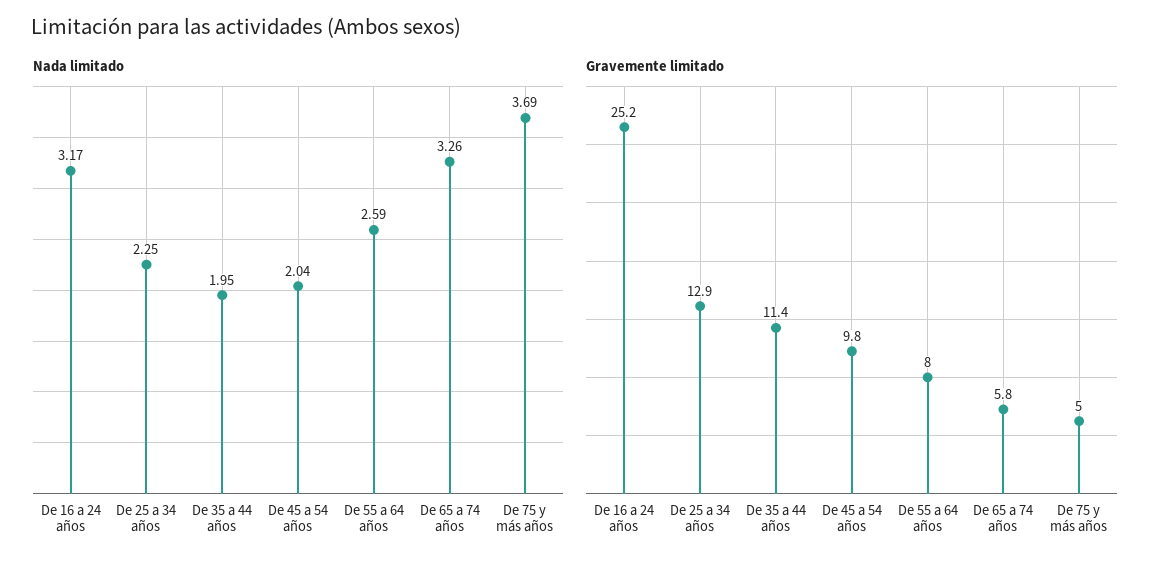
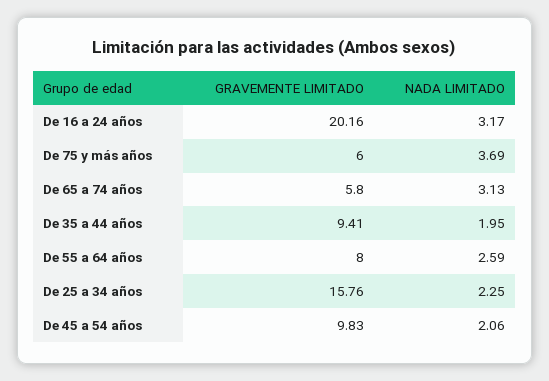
Nada limitado, De 45 a 54 años: 2.04 -> 2.06
Nada limitado, De 65 a 74 años: 3.26 -> 3.13
Gravemente limitado, De 16 a 24 años: 25.2 -> 20.16
Gravemente limitado, De 25 a 34 años: 12.9 -> 15.76
Gravemente limitado, De 35 a 44 años: 11.4 -> 9.41
Gravemente limitado, De 75 y más años: 5 -> 6

